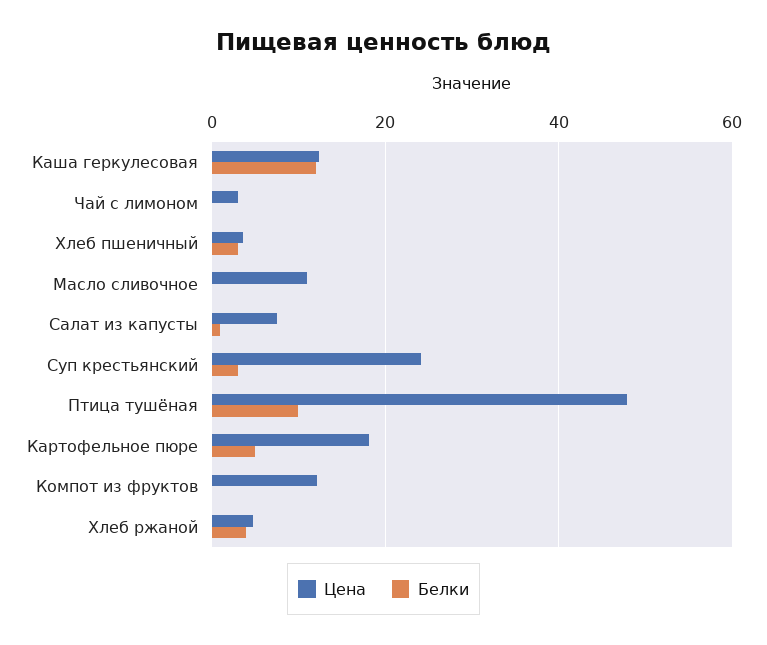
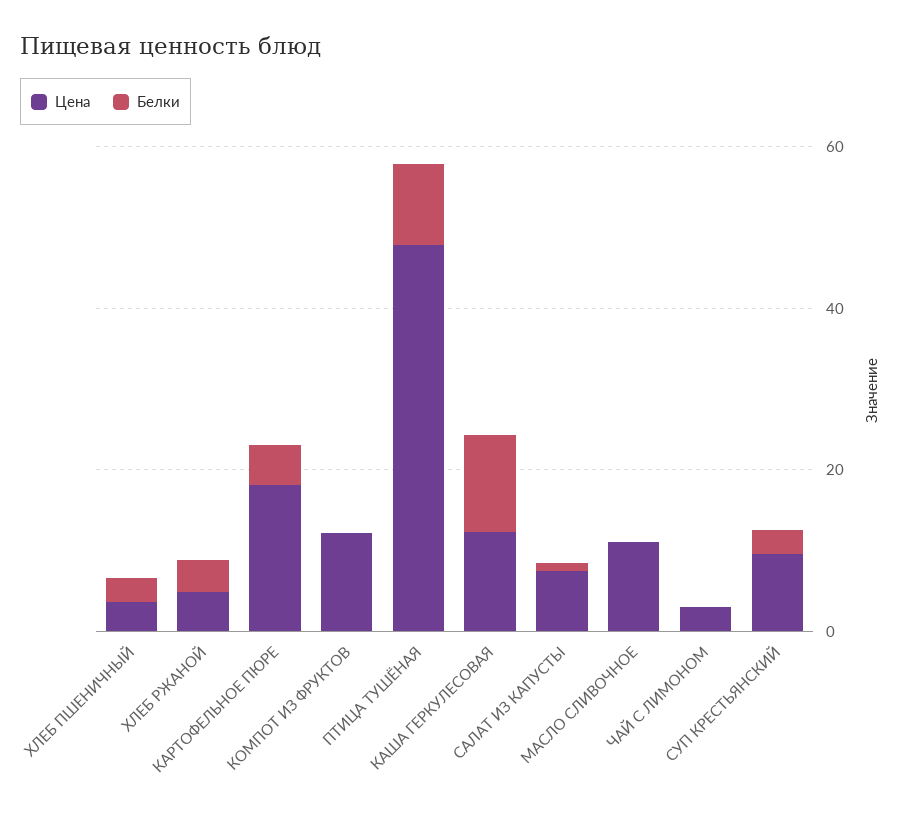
Цена, Суп крестьянский: 24 -> 10

